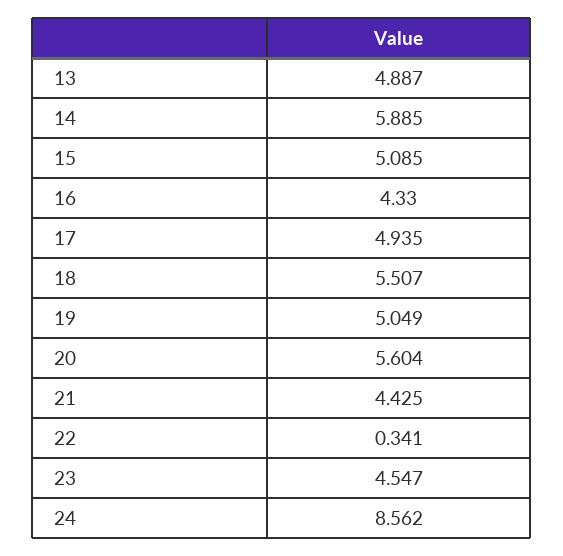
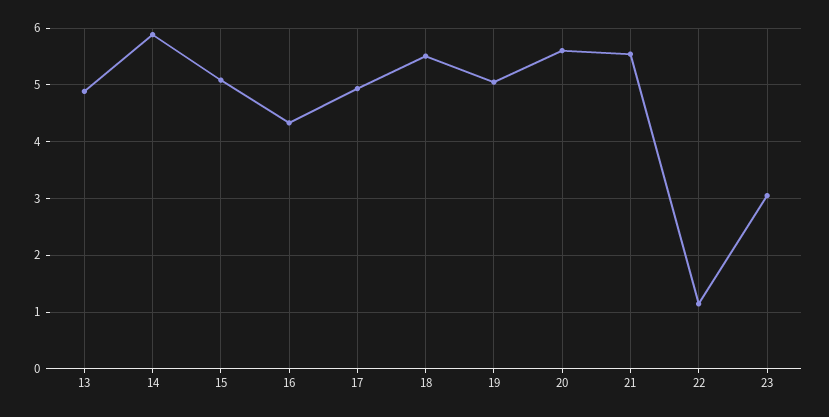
21: 4.425 -> 5.6
22: 0.341 -> 1.2
23: 4.547 -> 3
24: 8.562 -> none

